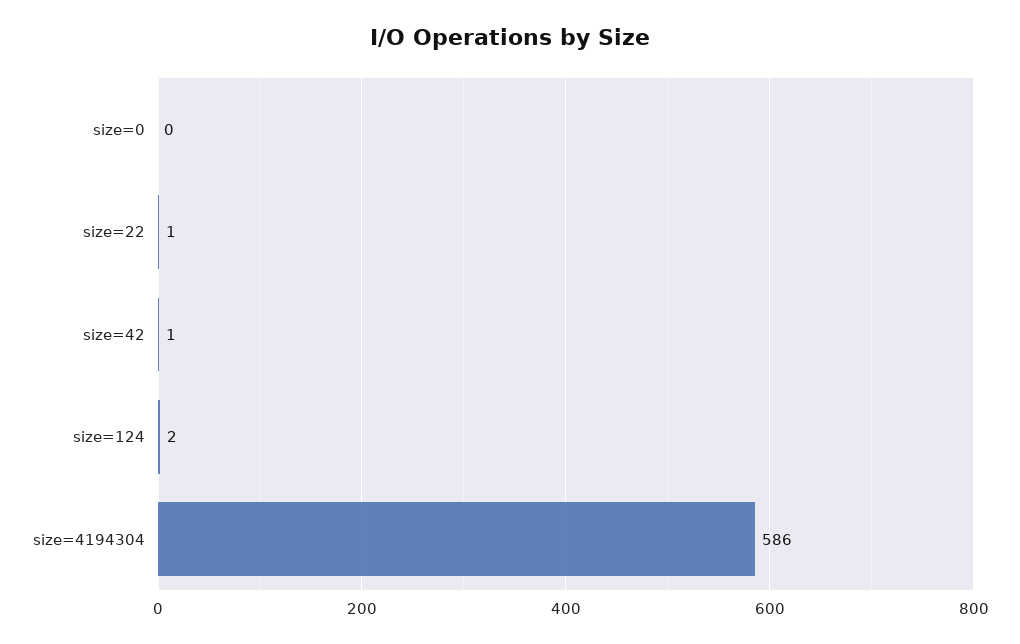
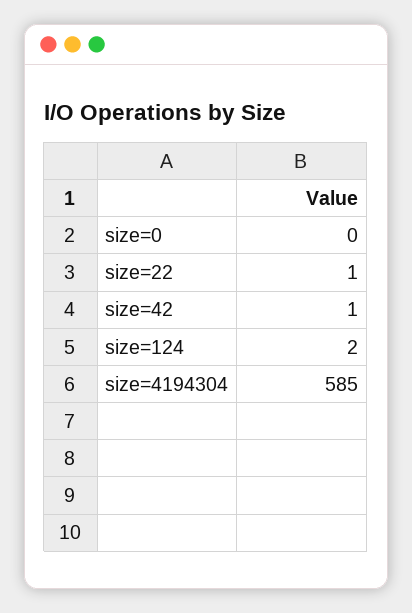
size=4194304: 586 -> 585

